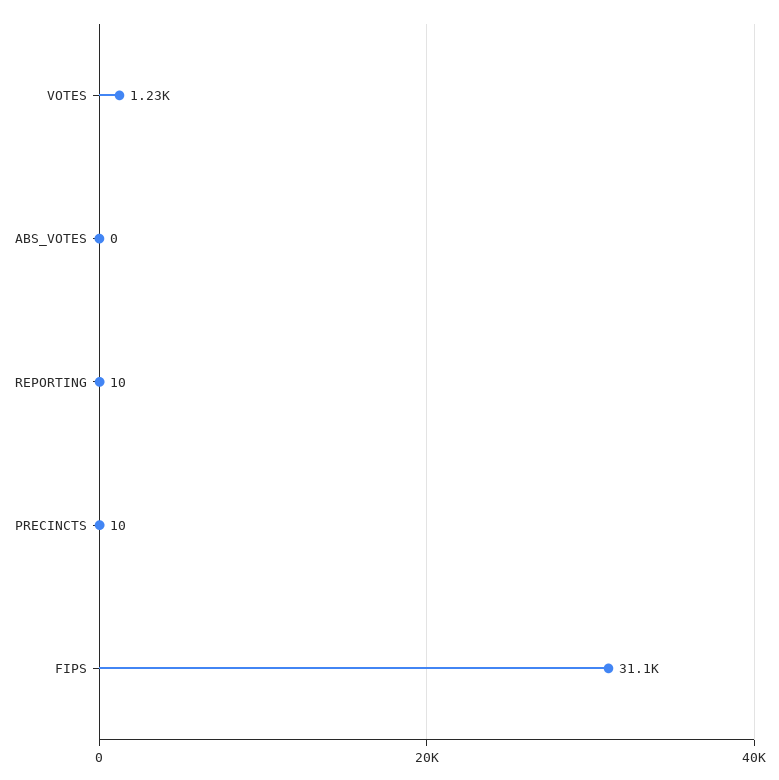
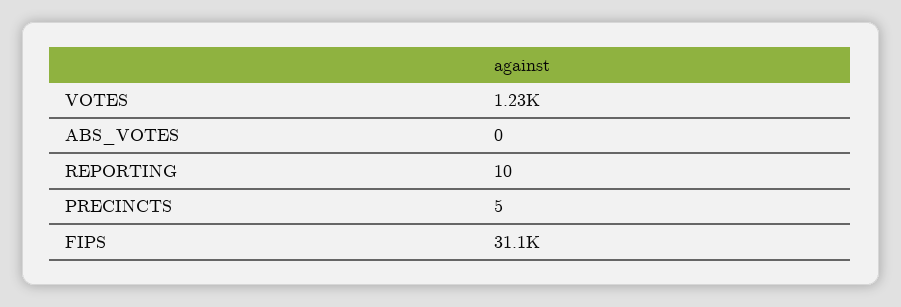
PRECINCTS: 10 -> 5

